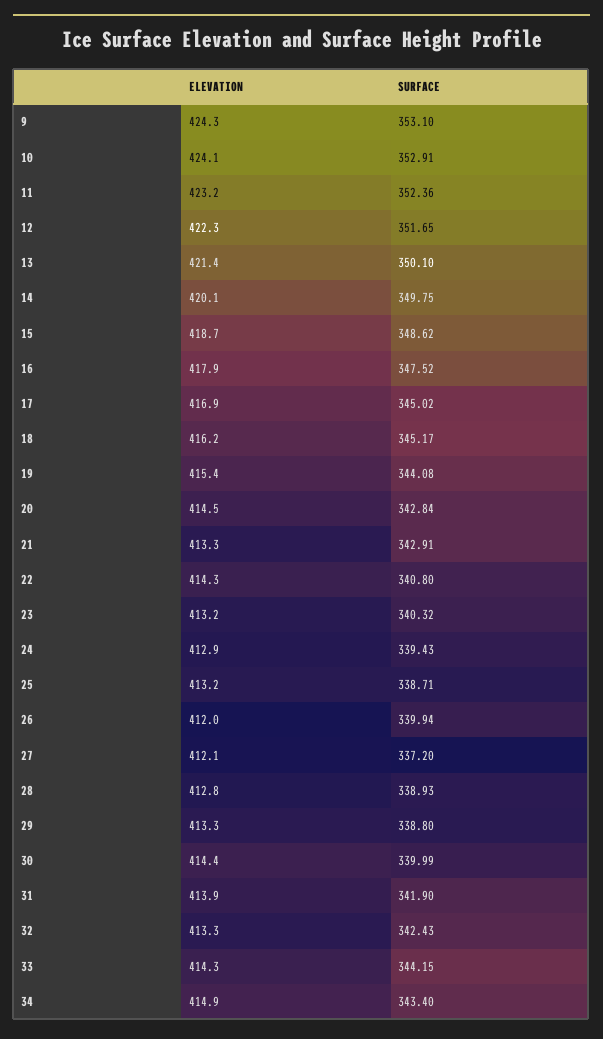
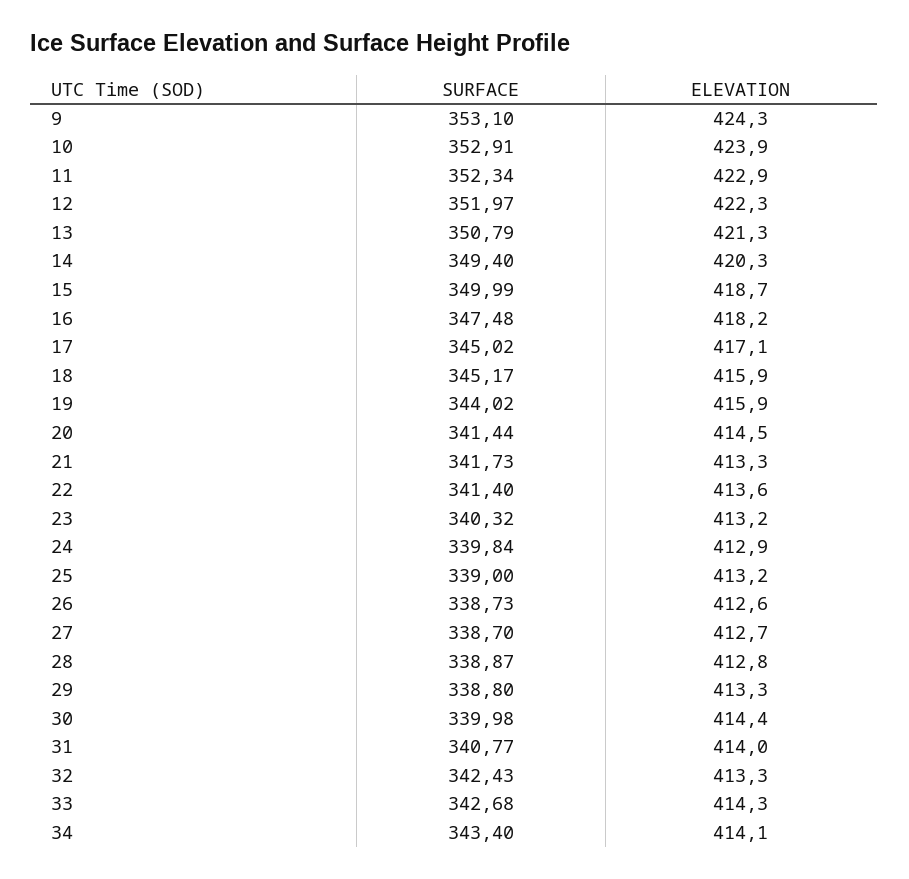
ELEVATION, 10: 424.1 -> 423.9
ELEVATION, 11: 423.2 -> 422.9
SURFACE, 11: 352.36 -> 352.34
SURFACE, 12: 351.65 -> 351.97
ELEVATION, 13: 421.4 -> 421.3
SURFACE, 13: 350.1 -> 350.79
ELEVATION, 14: 420.1 -> 420.3
SURFACE, 14: 349.75 -> 349.4
SURFACE, 15: 348.62 -> 349.99
ELEVATION, 16: 417.9 -> 418.2
SURFACE, 16: 347.52 -> 347.48
ELEVATION, 17: 416.9 -> 417.1
ELEVATION, 18: 416.2 -> 415.9
ELEVATION, 19: 415.4 -> 415.9
SURFACE, 19: 344.08 -> 344.02
SURFACE, 20: 342.84 -> 341.44
SURFACE, 21: 342.91 -> 341.73
ELEVATION, 22: 414.3 -> 413.6
SURFACE, 22: 340.8 -> 341.4
SURFACE, 24: 339.43 -> 339.84
SURFACE, 25: 338.71 -> 339
ELEVATION, 26: 412 -> 412.6
SURFACE, 26: 339.94 -> 338.73
ELEVATION, 27: 412.1 -> 412.7
SURFACE, 27: 337.2 -> 338.7
SURFACE, 28: 338.93 -> 338.87
SURFACE, 30: 339.99 -> 339.98
ELEVATION, 31: 413.9 -> 414
SURFACE, 31: 341.9 -> 340.77
SURFACE, 33: 344.15 -> 342.68
ELEVATION, 34: 414.9 -> 414.1

